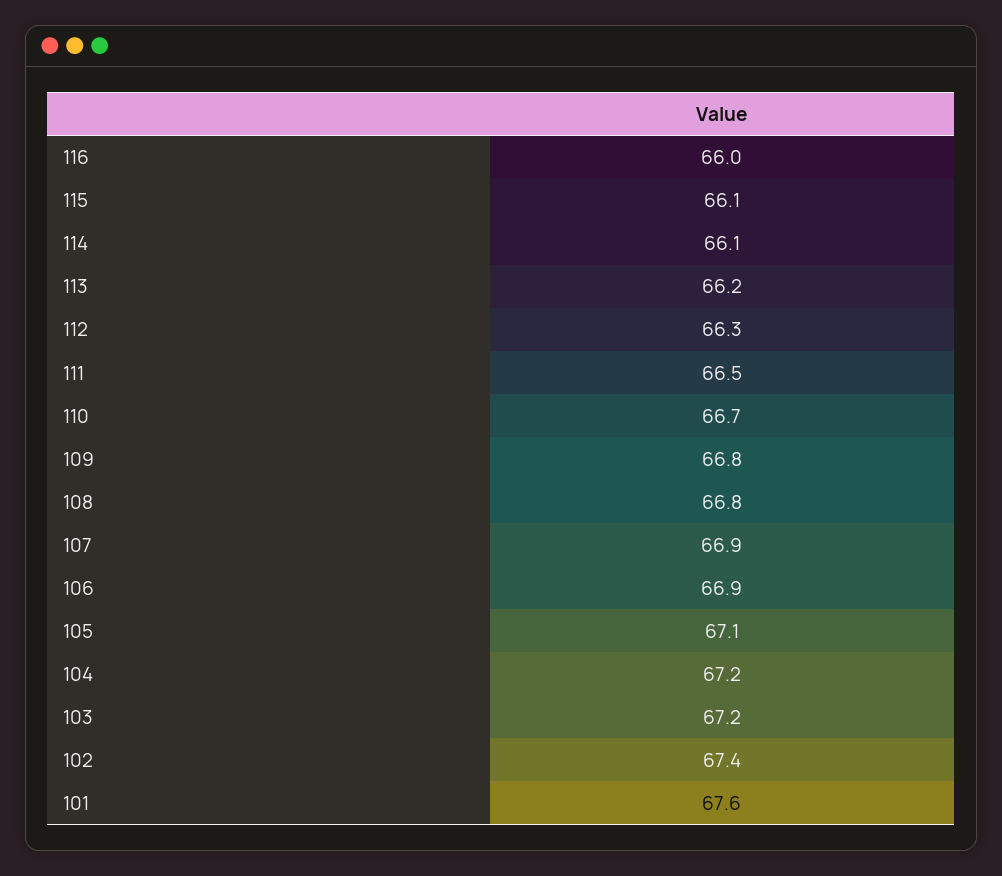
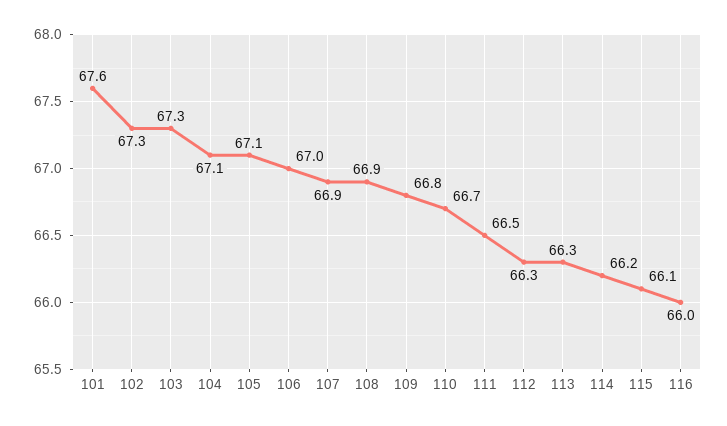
114: 66.1 -> 66.2
113: 66.2 -> 66.3
108: 66.8 -> 66.9
106: 66.9 -> 67
104: 67.2 -> 67.1
103: 67.2 -> 67.3
102: 67.4 -> 67.3

